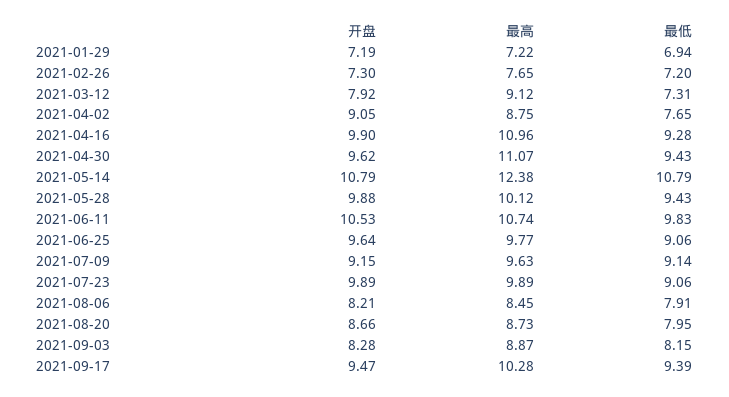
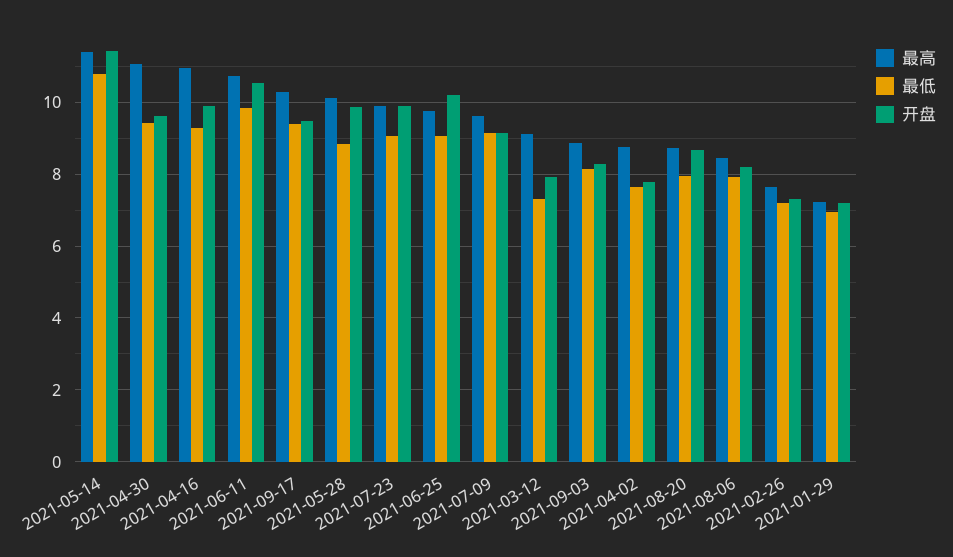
开盘, 2021-04-02: 9.05 -> 7.8
开盘, 2021-05-14: 10.79 -> 11.4
最高, 2021-05-14: 12.38 -> 11.4
最低, 2021-05-28: 9.43 -> 8.8
开盘, 2021-06-25: 9.64 -> 10.2

